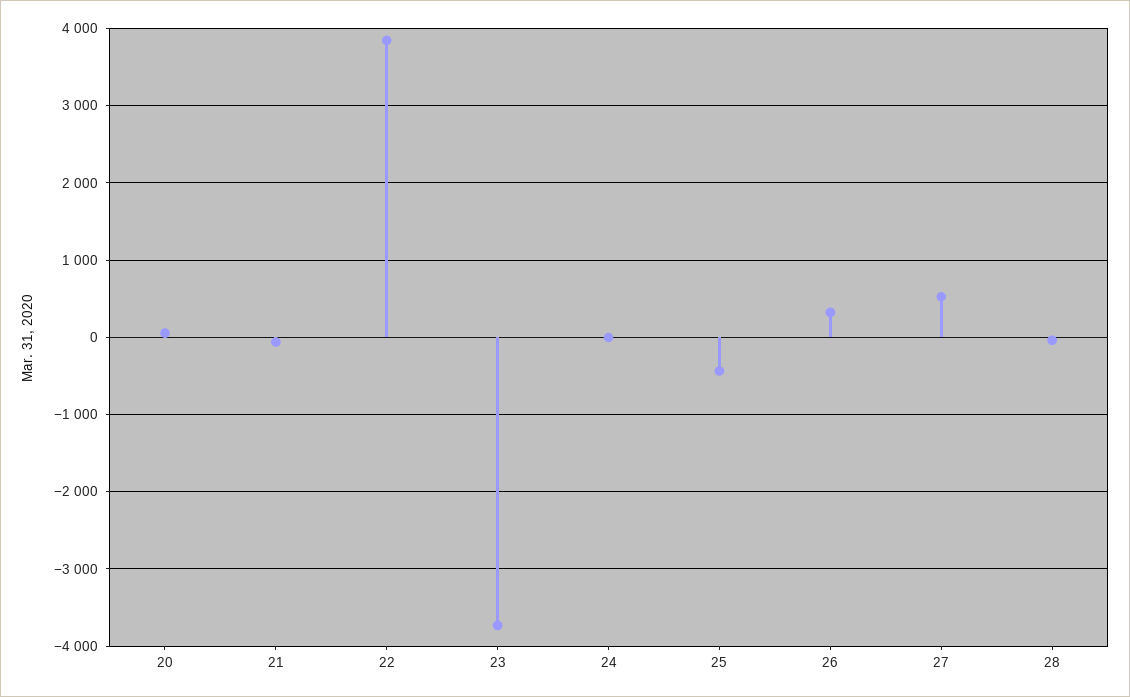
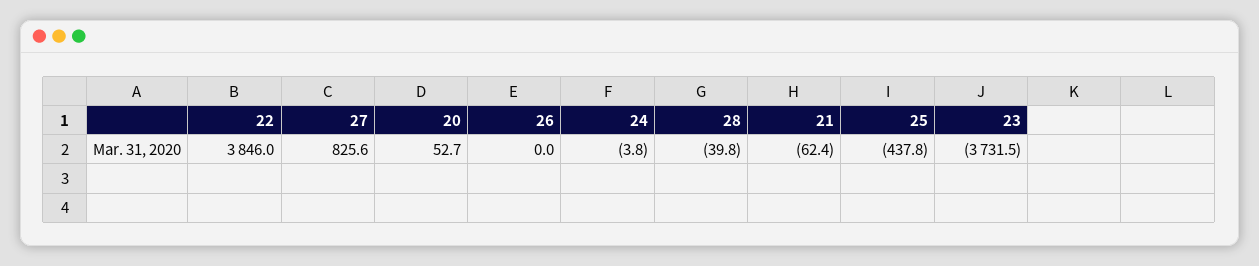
26: 300 -> 0
27: 500 -> 825.6

